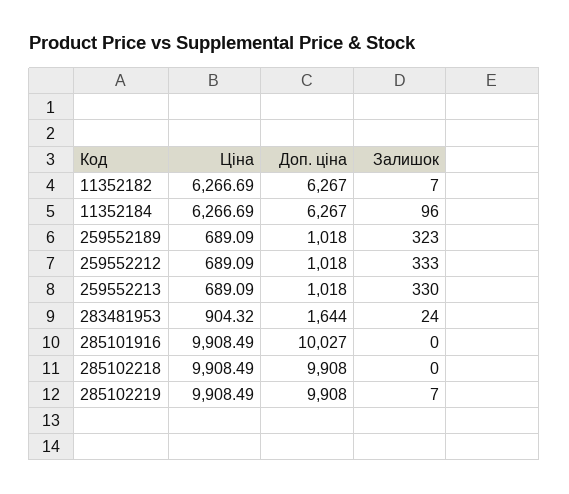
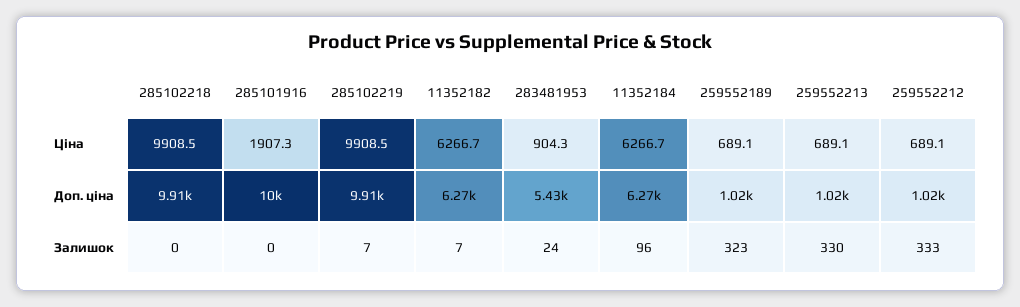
Доп. ціна, 283481953: 1644 -> 5430
Ціна, 285101916: 9908.49 -> 1907.3

